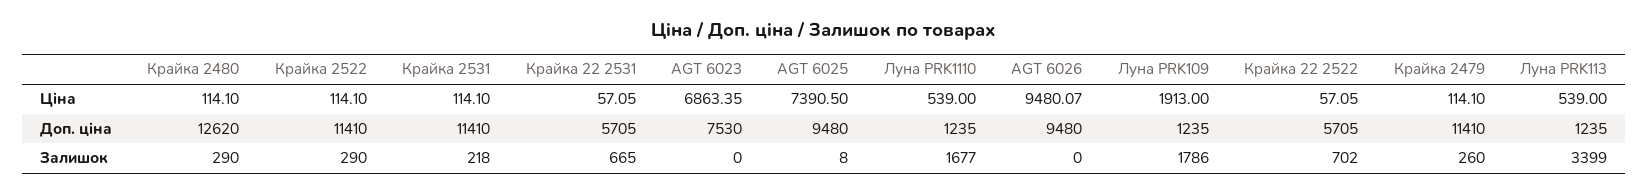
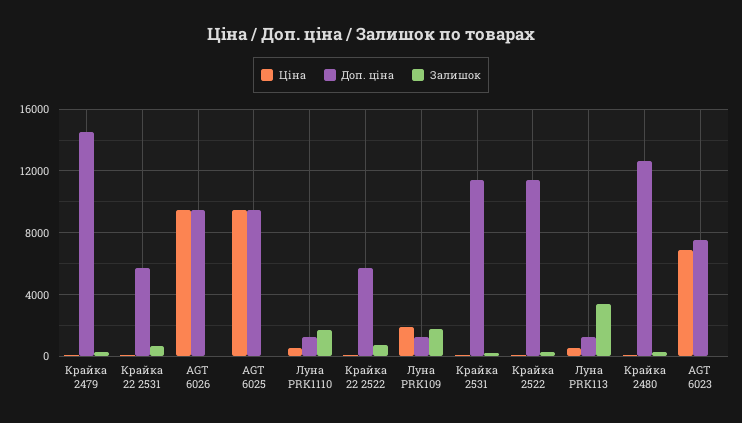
Ціна, AGT 6025: 7390.5 -> 9500
Доп. ціна, Крайка 2479: 11410 -> 14500

